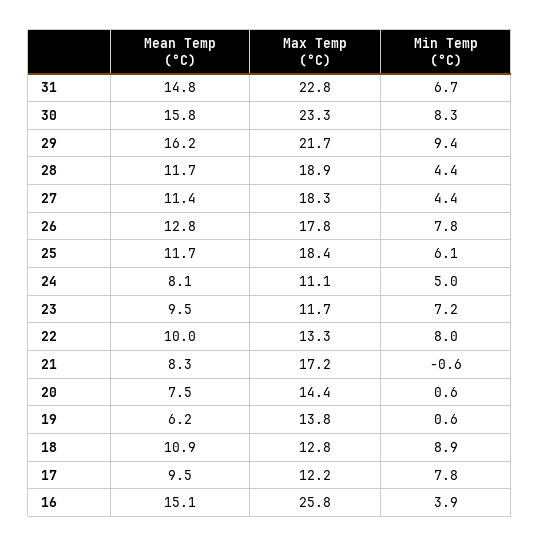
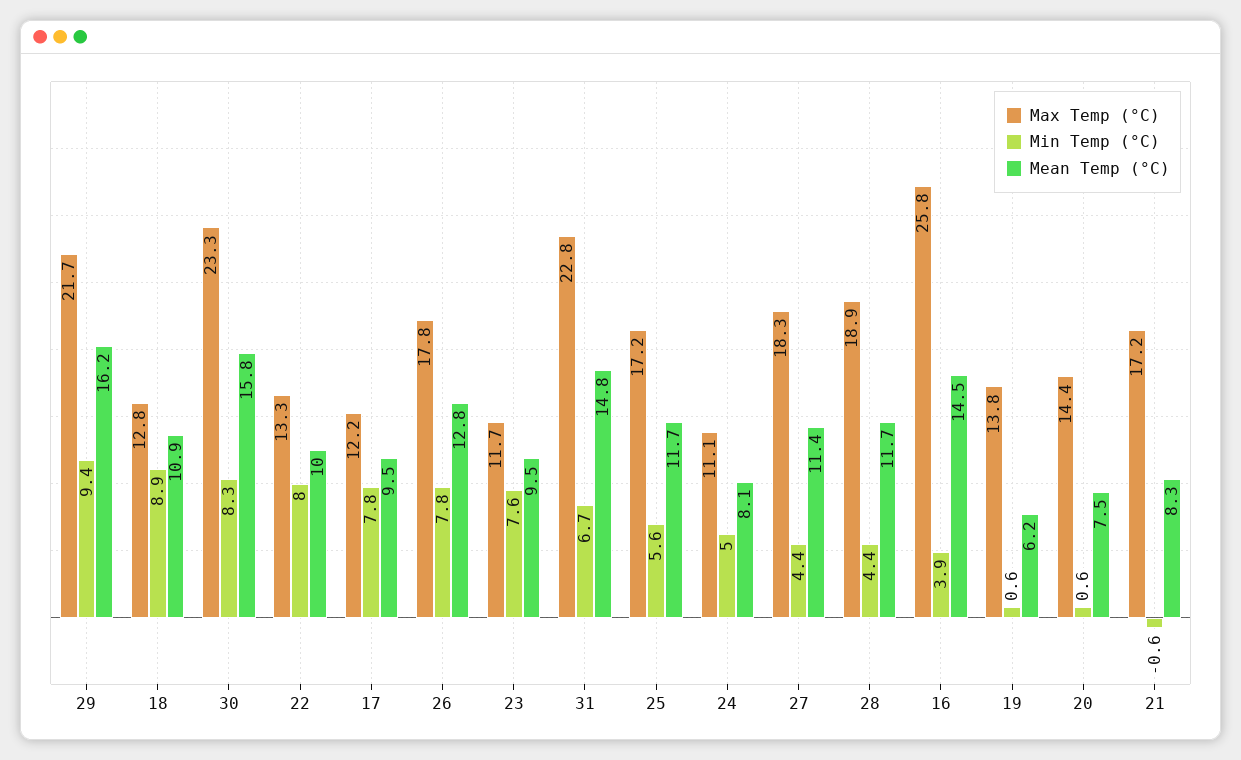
Max Temp (°C), 25: 18.4 -> 17.2
Min Temp (°C), 25: 6.1 -> 5.6
Min Temp (°C), 23: 7.2 -> 7.6
Mean Temp (°C), 16: 15.1 -> 14.5

